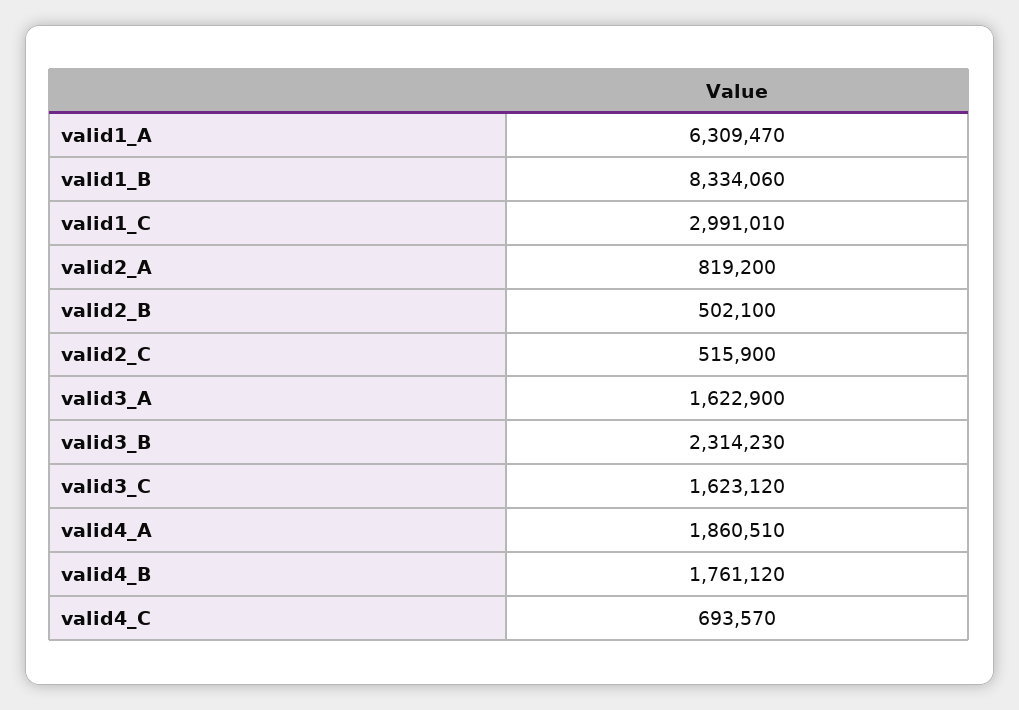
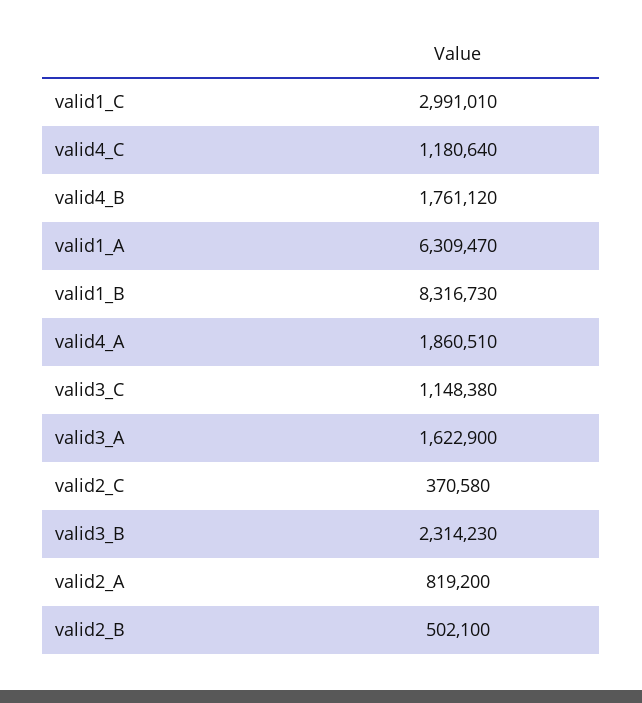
valid1_B: 8334060 -> 8316730
valid2_C: 515900 -> 370580
valid3_C: 1623120 -> 1148380
valid4_C: 693570 -> 1180640

